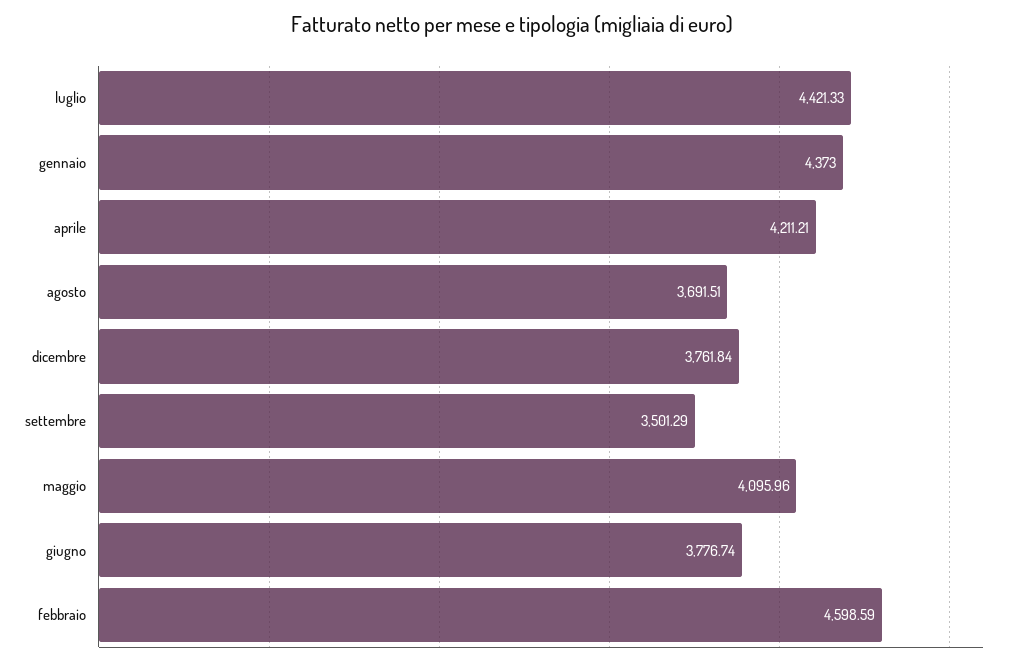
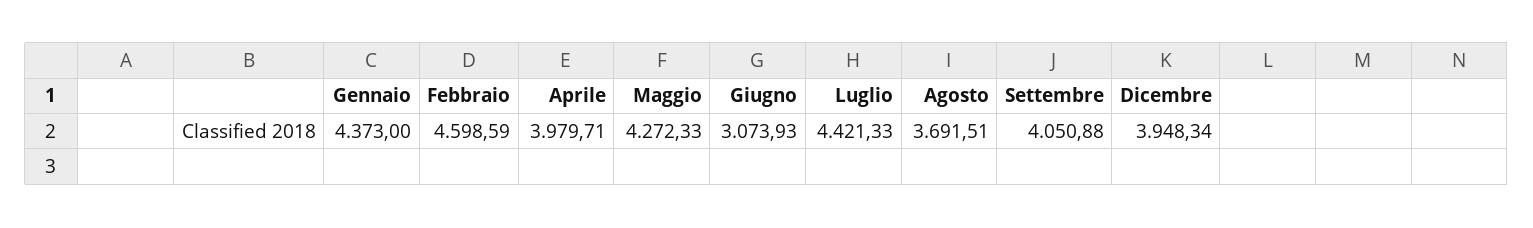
aprile: 4211.21 -> 3979.71
dicembre: 3761.84 -> 3948.34
settembre: 3501.29 -> 4050.88
maggio: 4095.96 -> 4272.33
giugno: 3776.74 -> 3073.93

